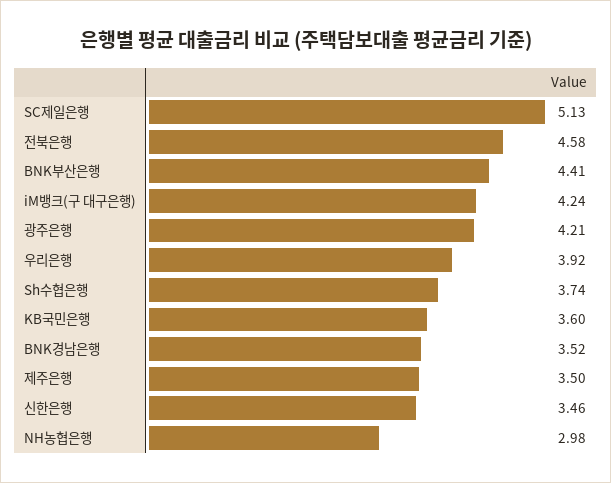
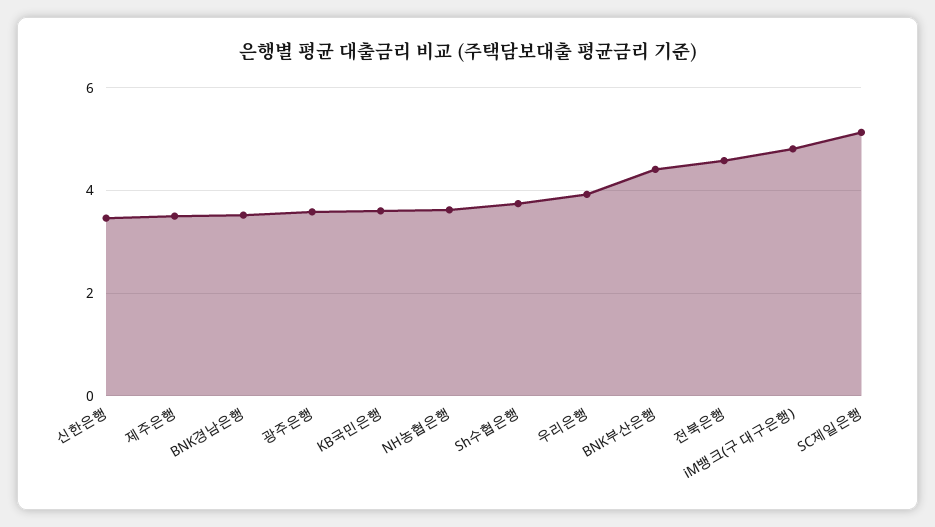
iM뱅크(구 대구은행): 4.24 -> 4.8
광주은행: 4.21 -> 3.6
NH농협은행: 2.98 -> 3.6

